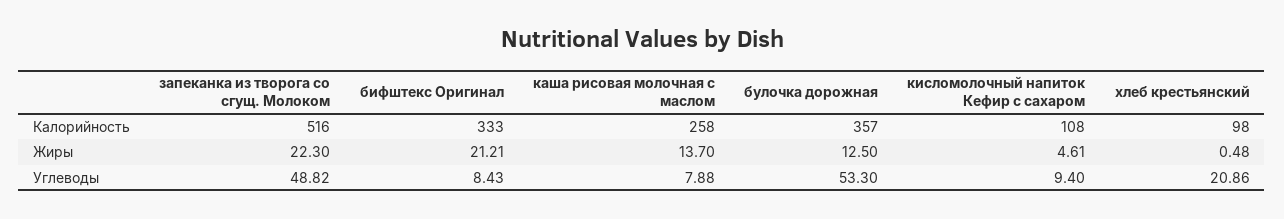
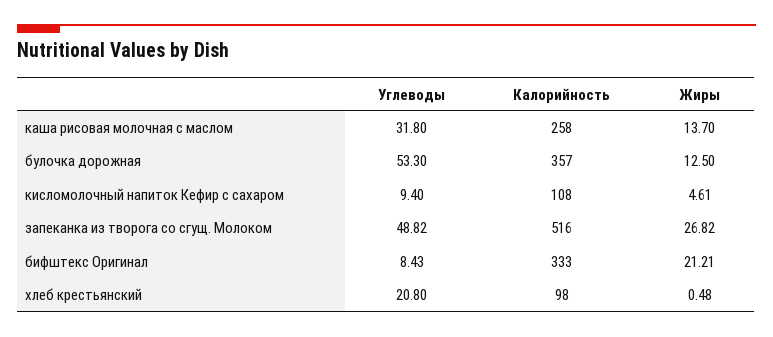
запеканка из творога со сгущ. Молоком, Жиры: 22.3 -> 26.82
каша рисовая молочная с маслом, Углеводы: 7.88 -> 31.8
хлеб крестьянский, Углеводы: 20.86 -> 20.8

